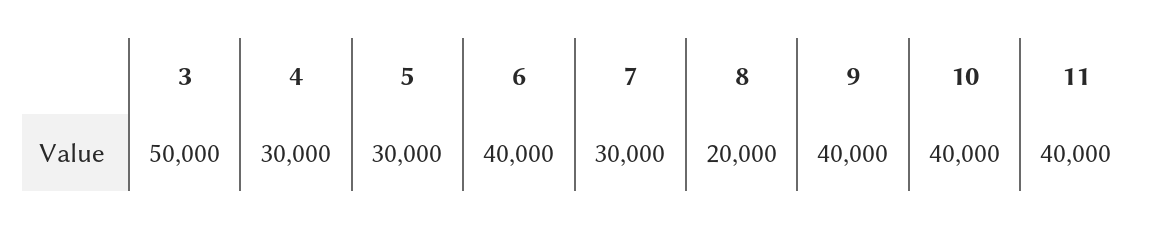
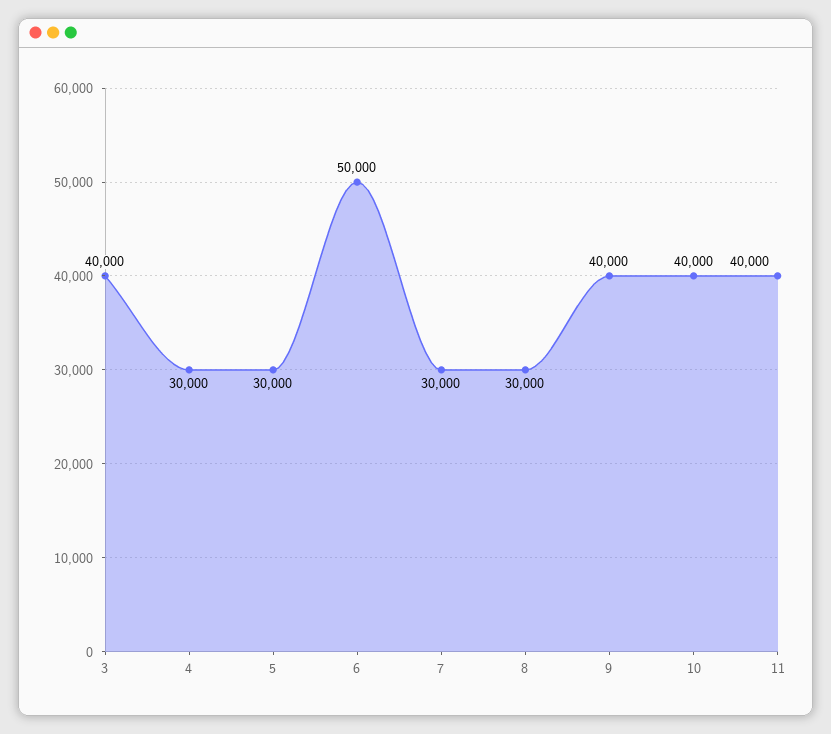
3: 50000 -> 40000
6: 40000 -> 50000
8: 20000 -> 30000

